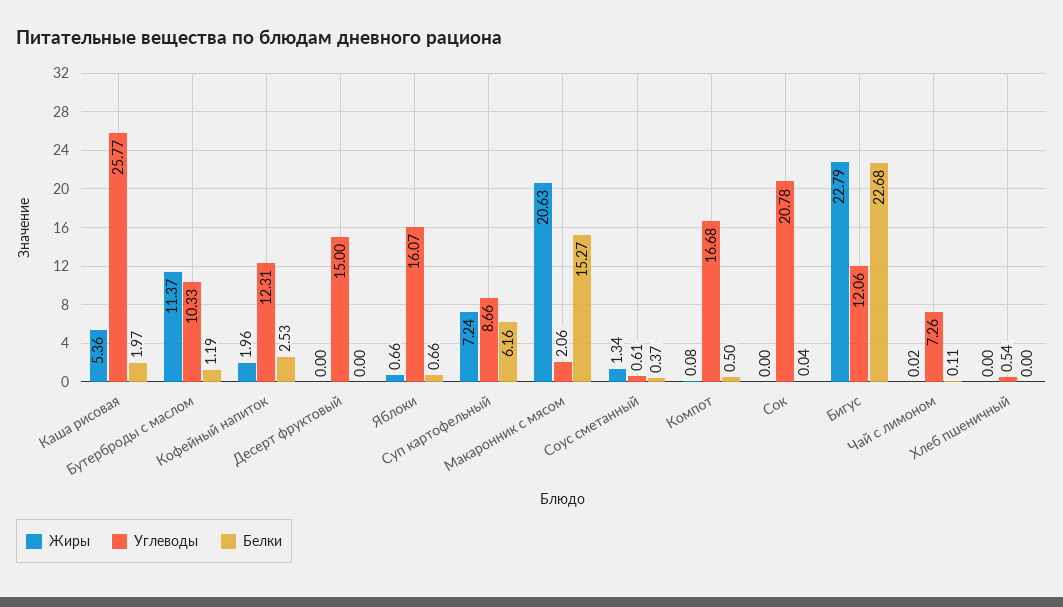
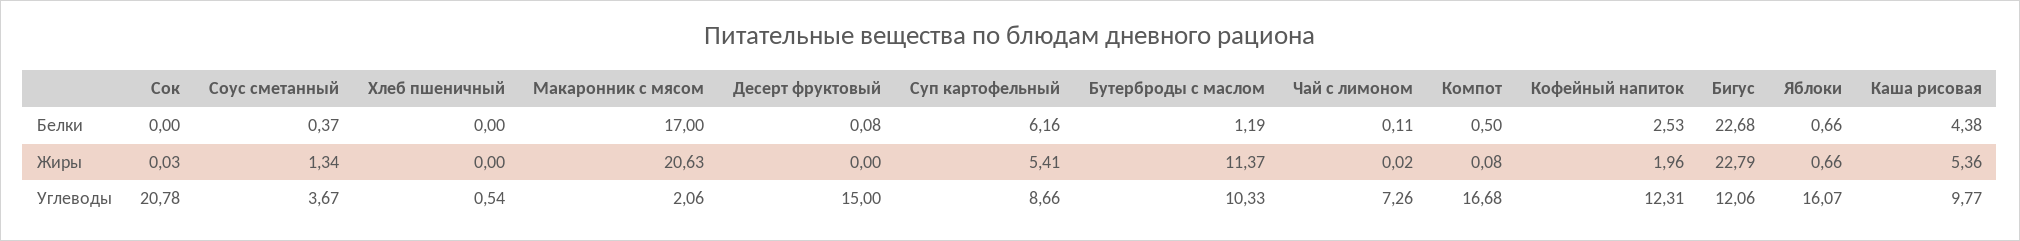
Углеводы, Каша рисовая: 25.77 -> 9.77
Белки, Каша рисовая: 1.97 -> 4.38
Белки, Десерт фруктовый: 0 -> 0.08
Жиры, Суп картофельный: 7.24 -> 5.41
Белки, Макаронник с мясом: 15.27 -> 17
Углеводы, Соус сметанный: 0.61 -> 3.67
Жиры, Сок: 0 -> 0.03
Белки, Сок: 0.04 -> 0

